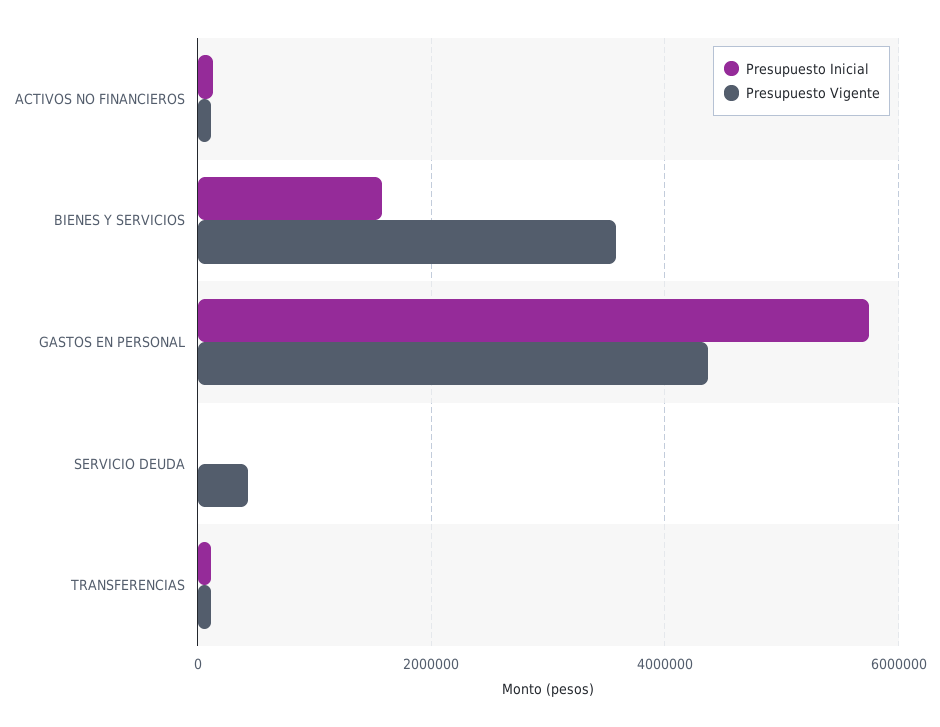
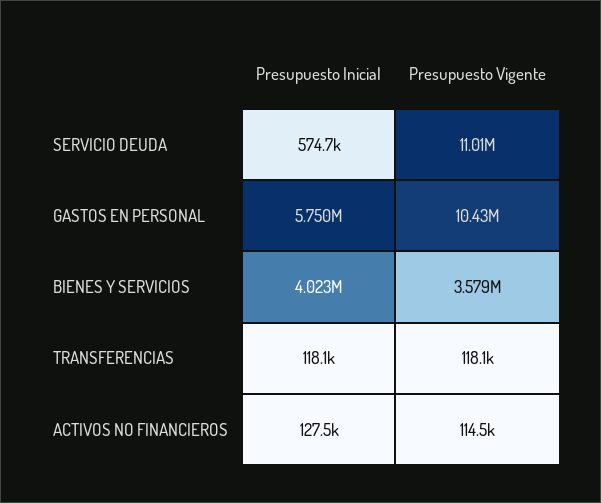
Presupuesto Inicial, BIENES Y SERVICIOS: 1600000 -> 4023000
Presupuesto Vigente, GASTOS EN PERSONAL: 4400000 -> 10430000
Presupuesto Inicial, SERVICIO DEUDA: 0 -> 574700
Presupuesto Vigente, SERVICIO DEUDA: 400000 -> 11010000

